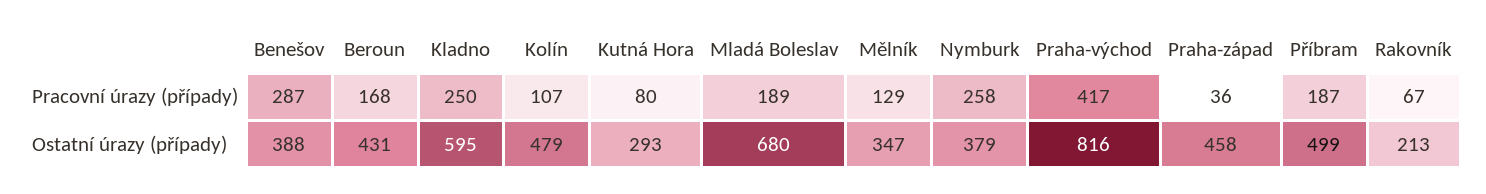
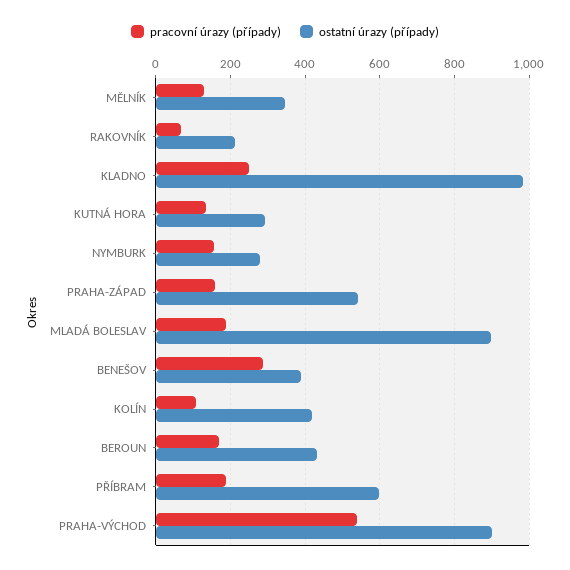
Pracovní úrazy (případy), Kutná Hora: 80 -> 140
Pracovní úrazy (případy), Nymburk: 258 -> 160
Pracovní úrazy (případy), Praha-východ: 417 -> 540
Pracovní úrazy (případy), Praha-západ: 36 -> 160
Ostatní úrazy (případy), Kladno: 595 -> 980
Ostatní úrazy (případy), Kolín: 479 -> 420
Ostatní úrazy (případy), Mladá Boleslav: 680 -> 900
Ostatní úrazy (případy), Nymburk: 379 -> 280
Ostatní úrazy (případy), Praha-východ: 816 -> 900
Ostatní úrazy (případy), Praha-západ: 458 -> 540
Ostatní úrazy (případy), Příbram: 499 -> 600

